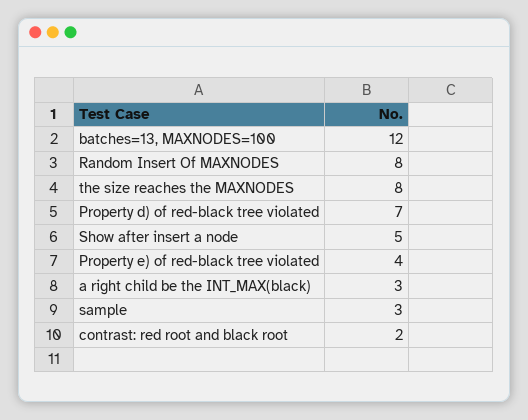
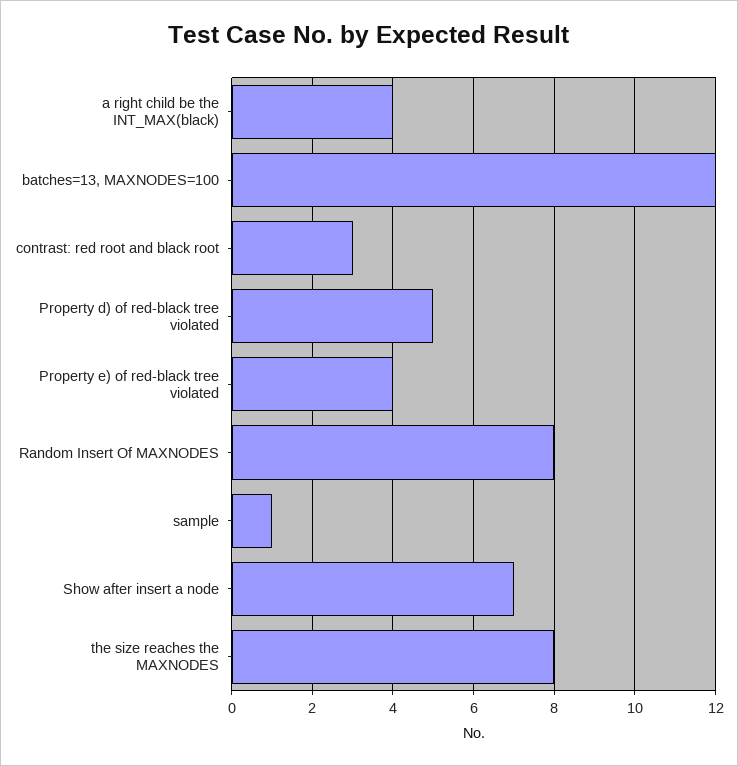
Property d) of red-black tree violated: 7 -> 5
Show after insert a node: 5 -> 7
a right child be the INT_MAX(black): 3 -> 4
sample: 3 -> 1
contrast: red root and black root: 2 -> 3

